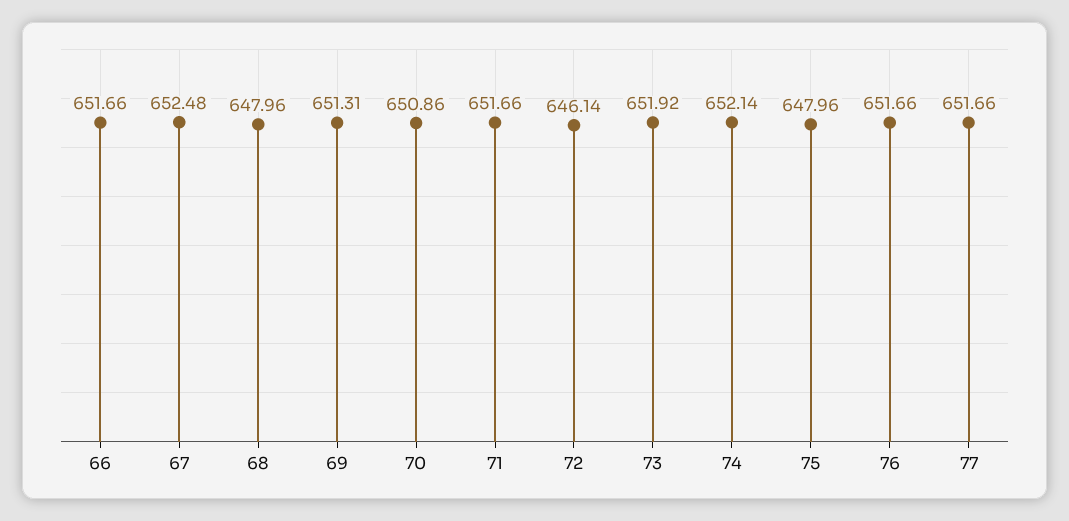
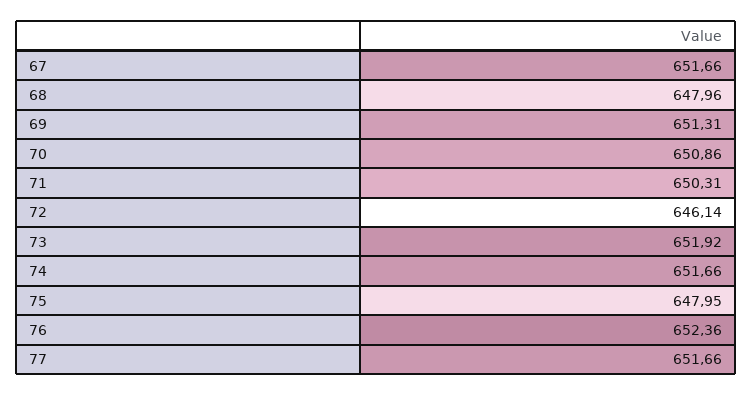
66: 651.66 -> none
67: 652.48 -> 651.66
71: 651.66 -> 650.31
74: 652.14 -> 651.66
75: 647.96 -> 647.95
76: 651.66 -> 652.36

